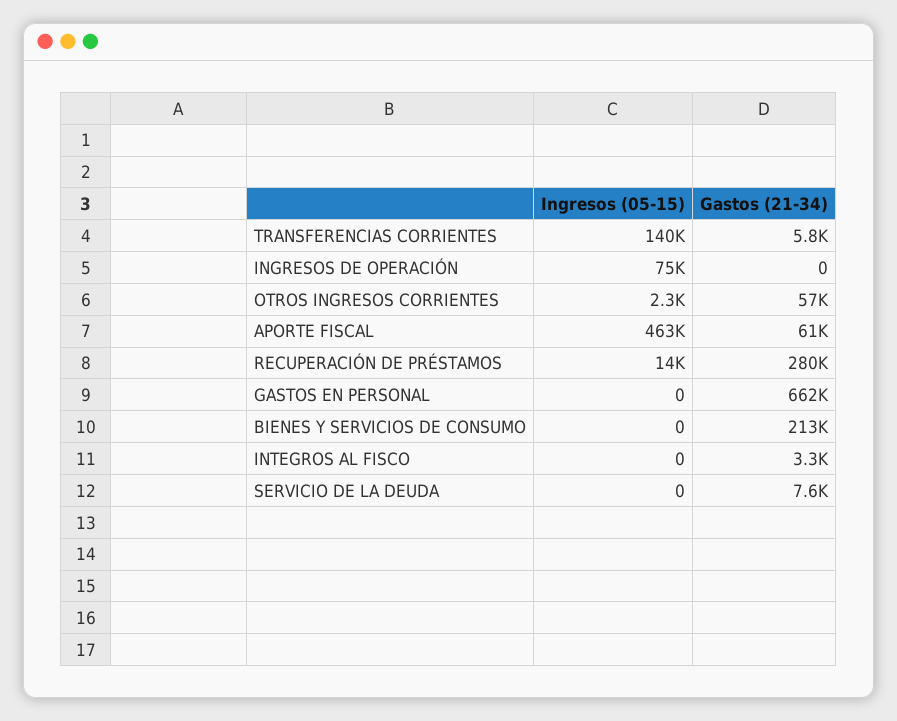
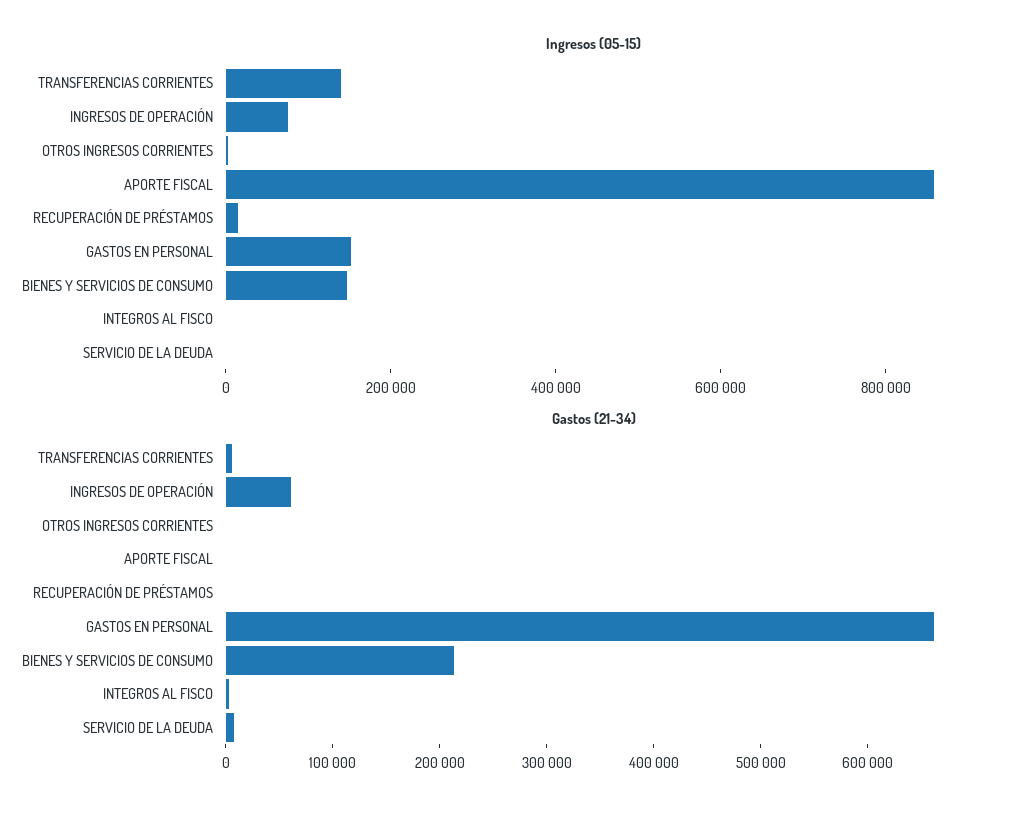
Gastos (21-34), INGRESOS DE OPERACIÓN: 0 -> 60000
Gastos (21-34), OTROS INGRESOS CORRIENTES: 57000 -> 0
Ingresos (05-15), APORTE FISCAL: 463000 -> 850000
Gastos (21-34), APORTE FISCAL: 61000 -> 0
Gastos (21-34), RECUPERACIÓN DE PRÉSTAMOS: 280000 -> 0
Ingresos (05-15), GASTOS EN PERSONAL: 0 -> 150000
Ingresos (05-15), BIENES Y SERVICIOS DE CONSUMO: 0 -> 150000

